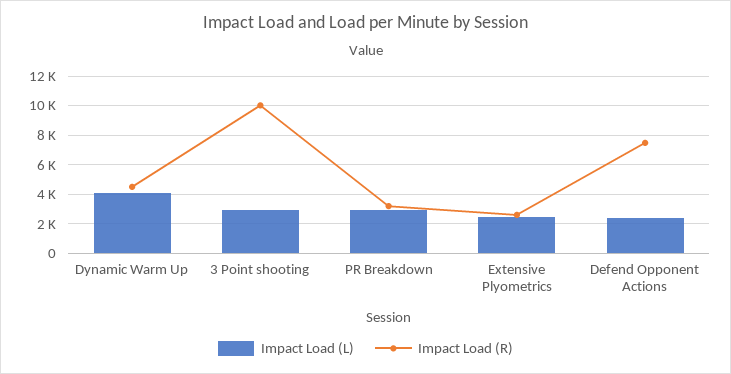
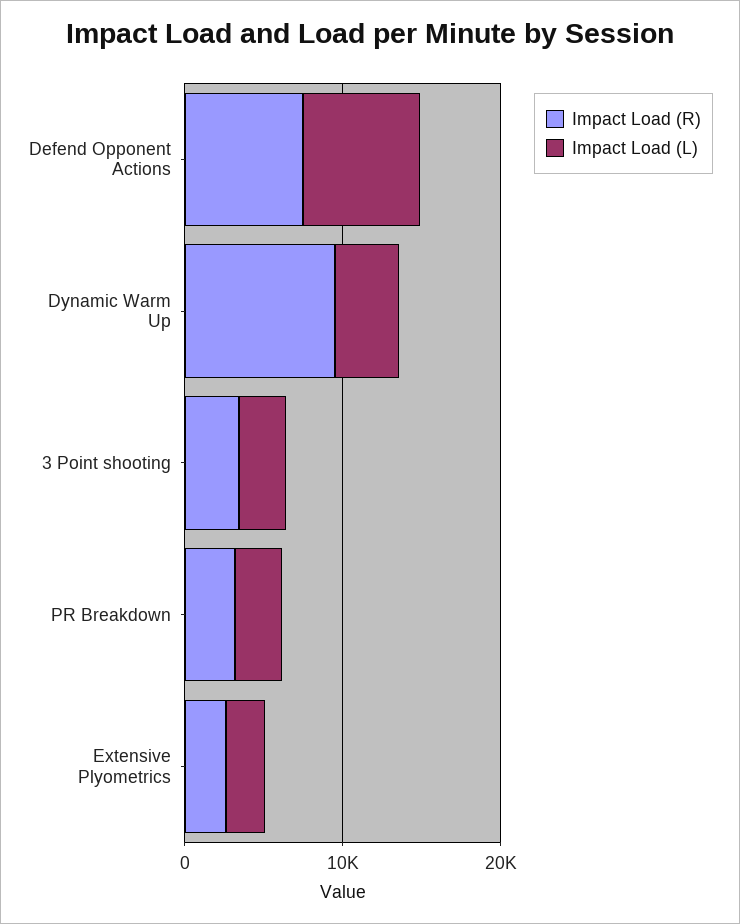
Impact Load (R), Dynamic Warm Up: 4500 -> 10000
Impact Load (R), 3 Point shooting: 10000 -> 4000
Impact Load (L), Defend Opponent Actions: 2500 -> 8000

